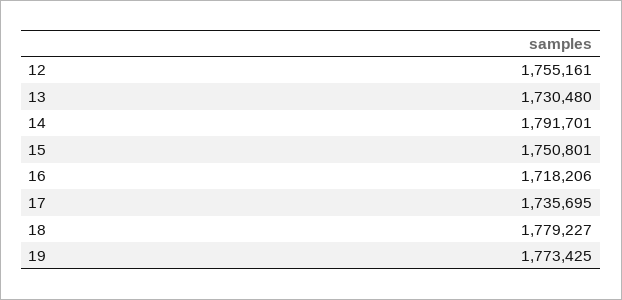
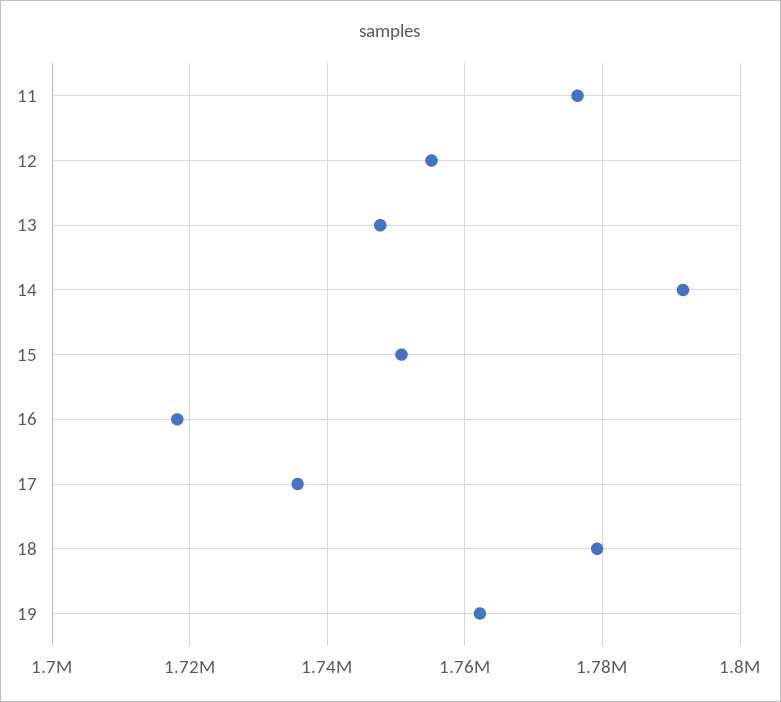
13: 1730480 -> 1748000
19: 1773425 -> 1762000
11: none -> 1776000

